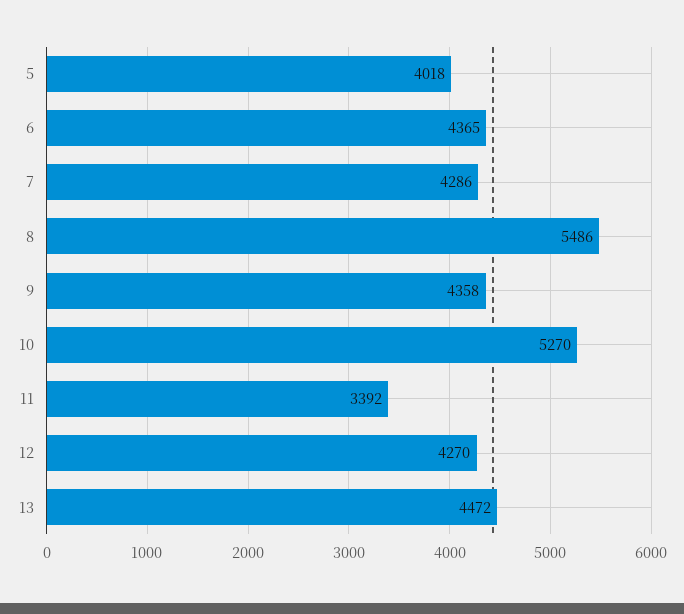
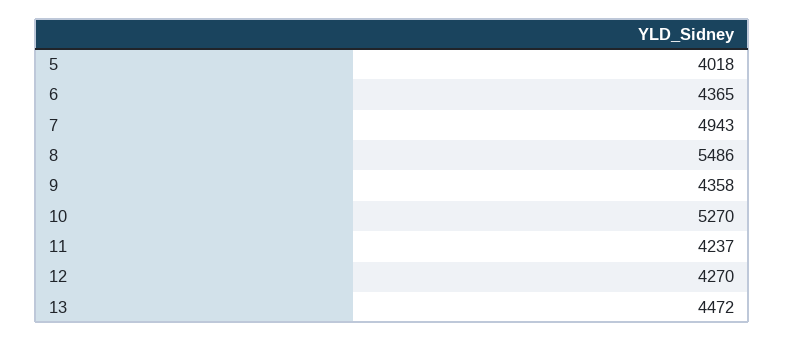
7: 4286 -> 4943
11: 3392 -> 4237

